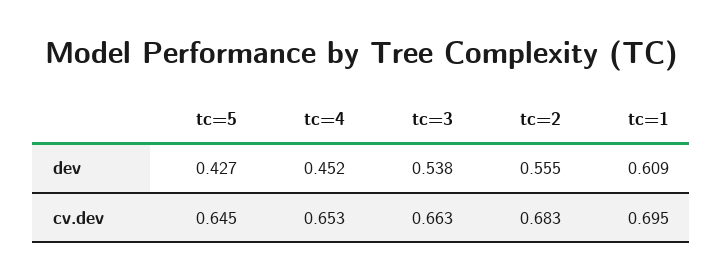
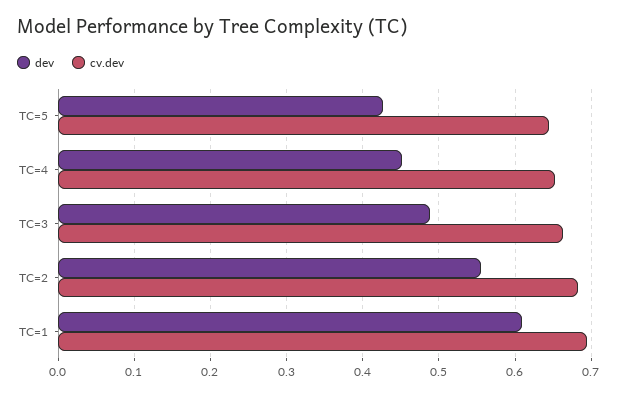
dev, tc=3: 0.538 -> 0.49

